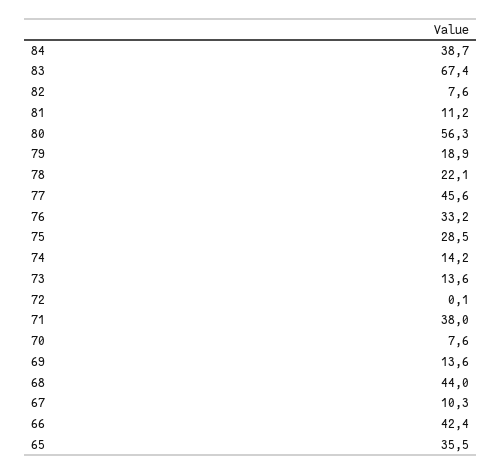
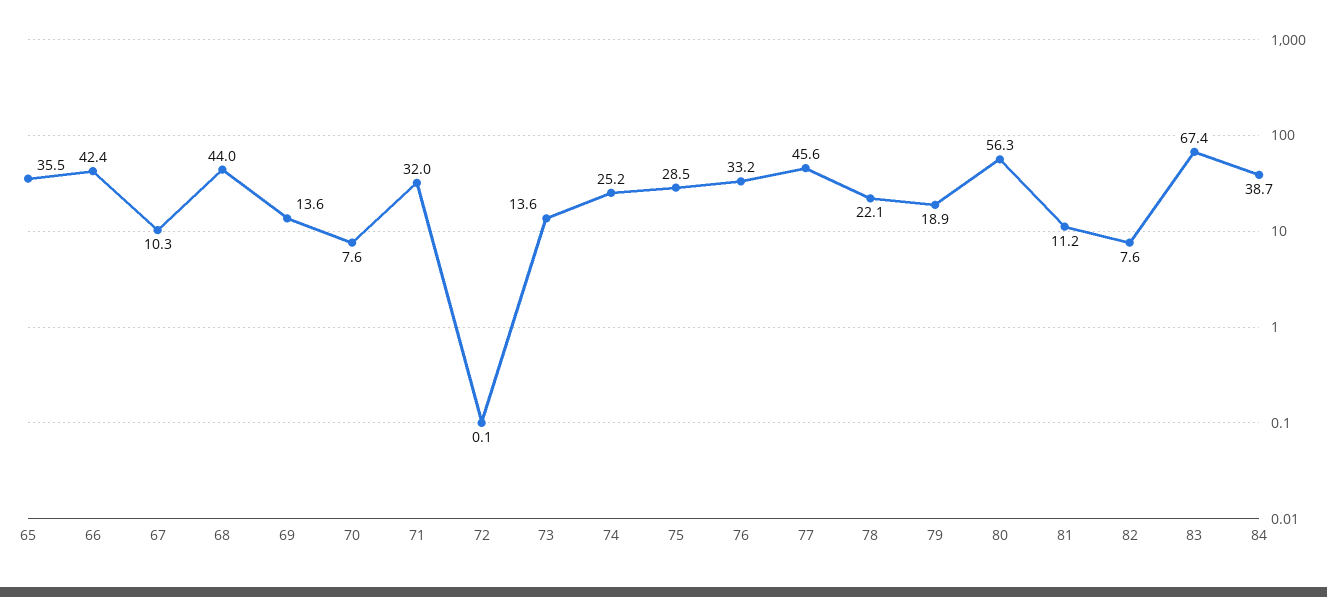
74: 14.2 -> 25.2
71: 38 -> 32

